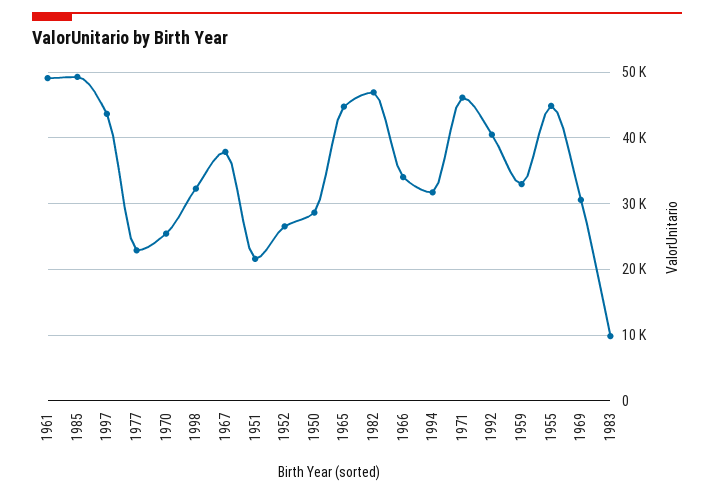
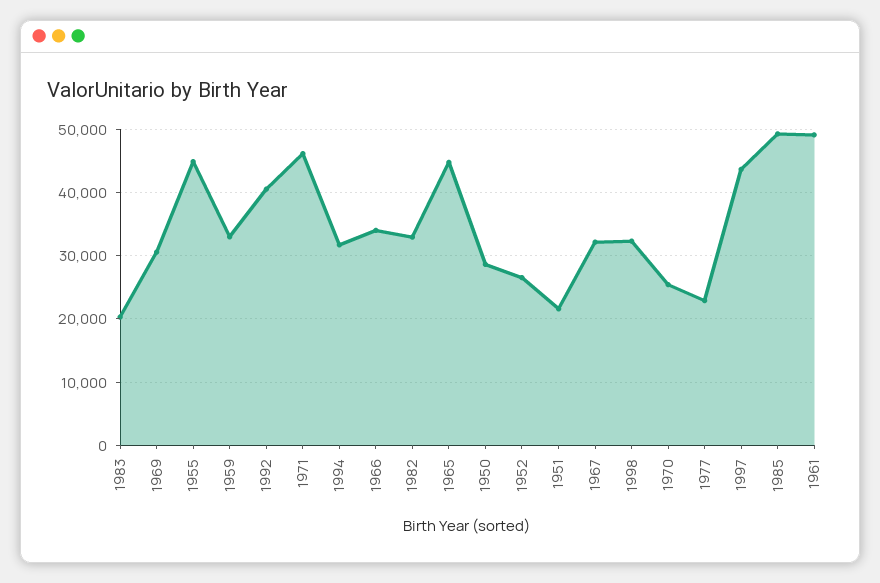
1967: 38000 -> 32000
1982: 47000 -> 33000
1983: 10000 -> 20000

